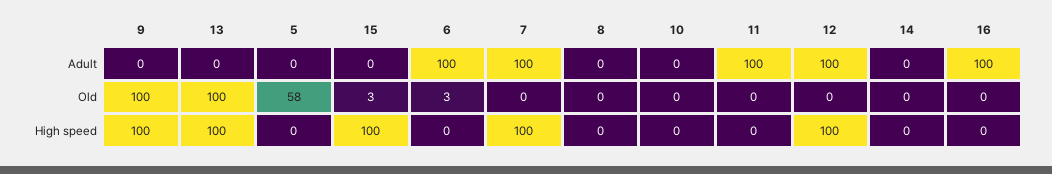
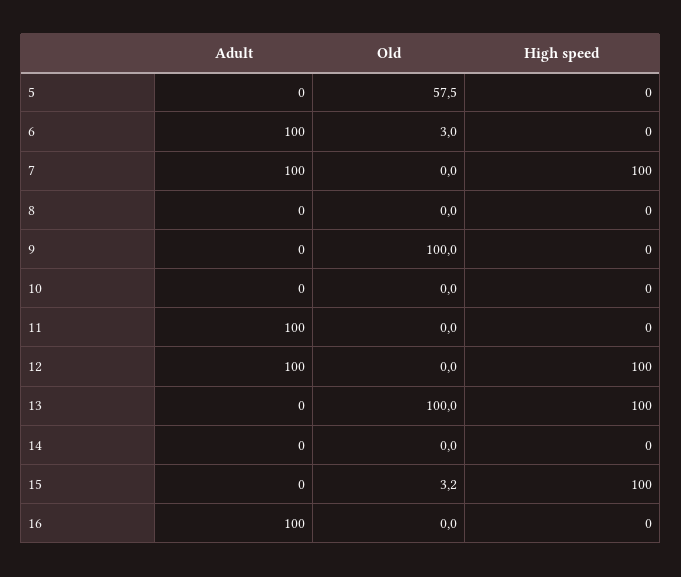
9, High speed: 100 -> 0

